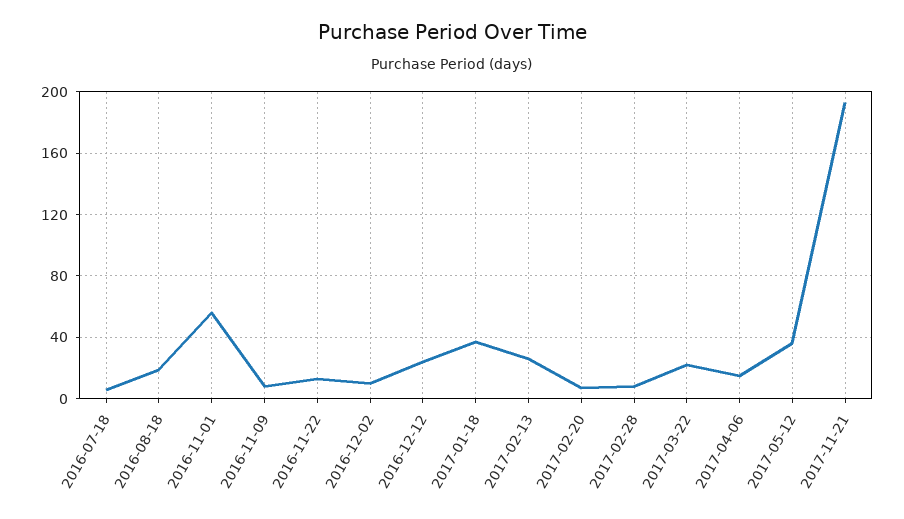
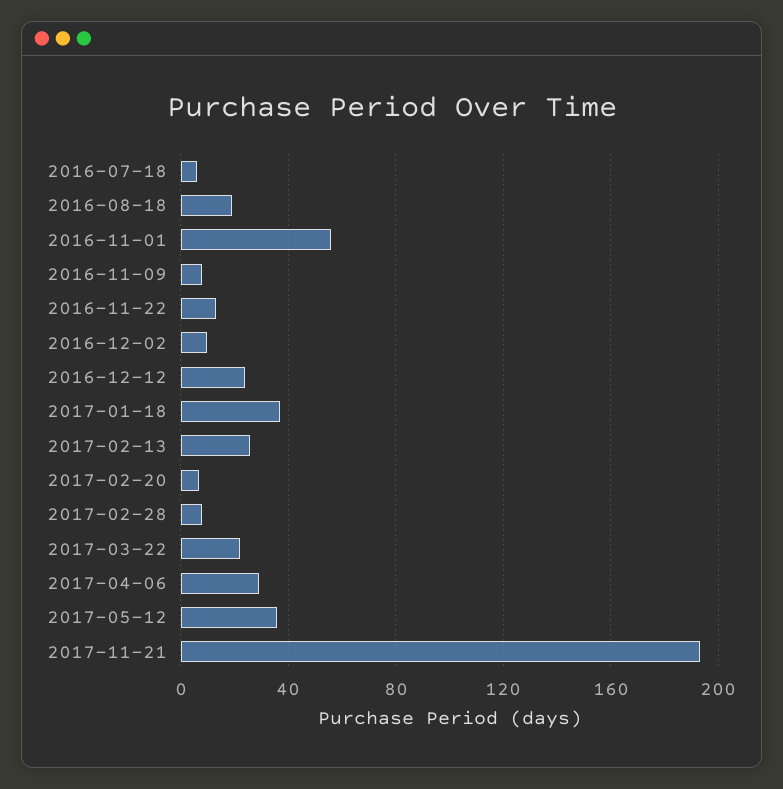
2017-04-06: 15 -> 30

